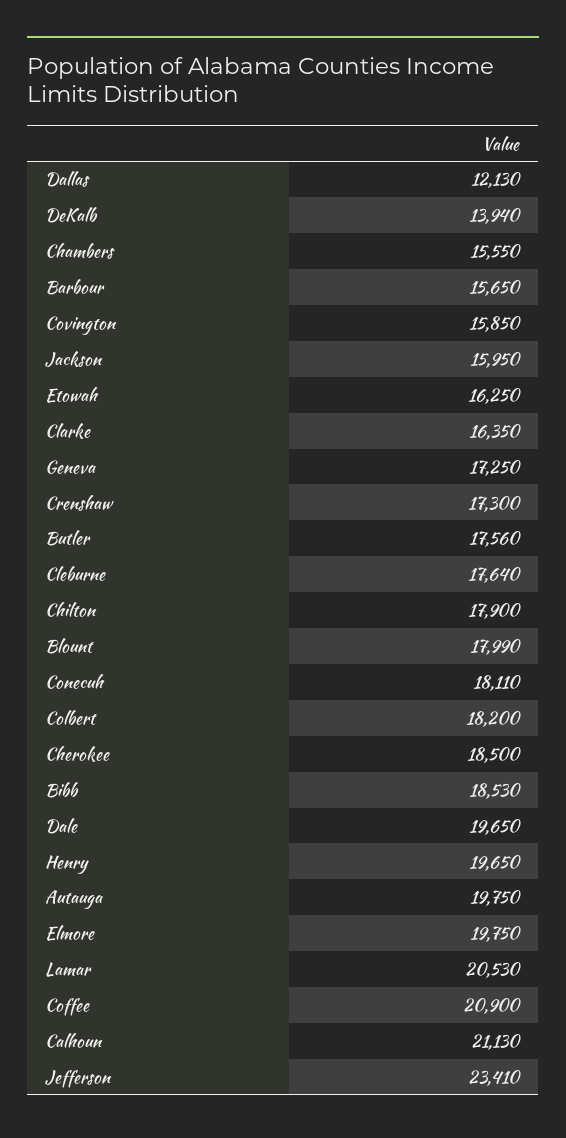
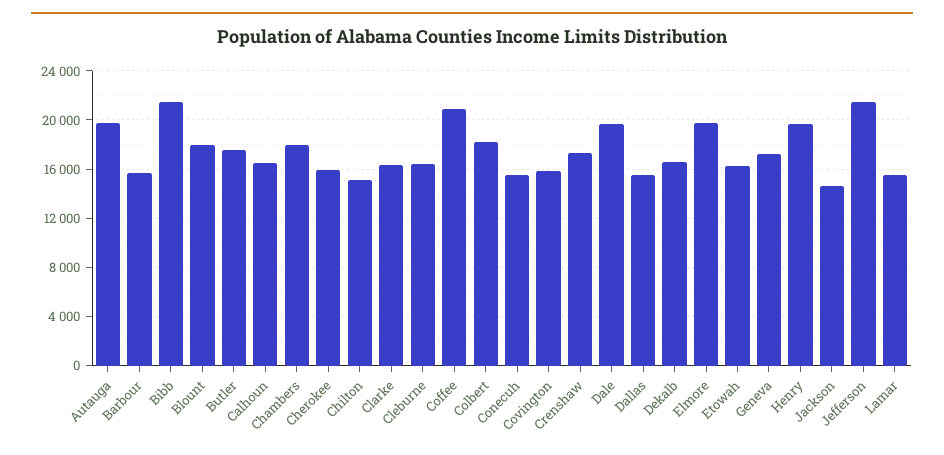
Dallas: 12130 -> 15500
DeKalb: 13940 -> 16500
Chambers: 15550 -> 18000
Jackson: 15950 -> 14500
Cleburne: 17640 -> 16500
Chilton: 17900 -> 15000
Conecuh: 18110 -> 15500
Cherokee: 18500 -> 16000
Bibb: 18530 -> 21500
Lamar: 20530 -> 15500
Calhoun: 21130 -> 16500
Jefferson: 23410 -> 21500

